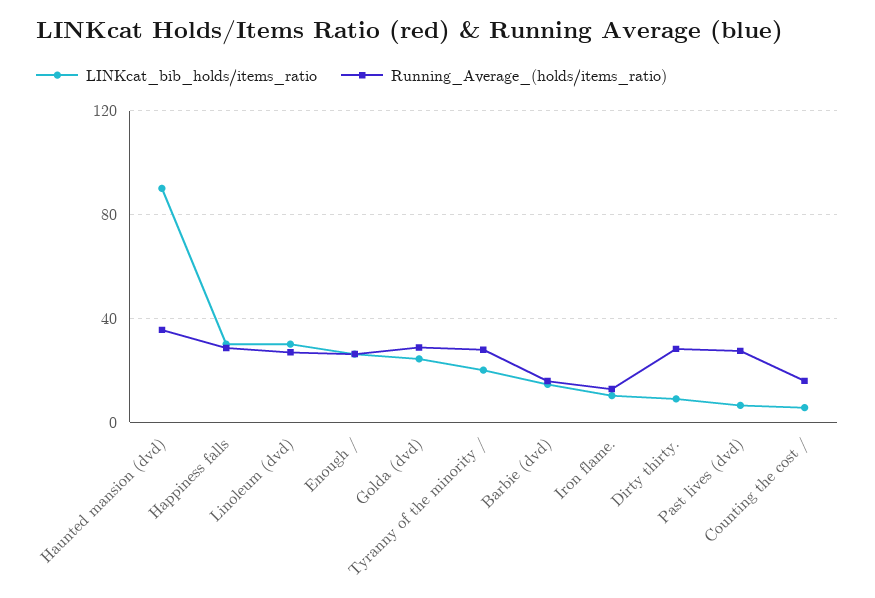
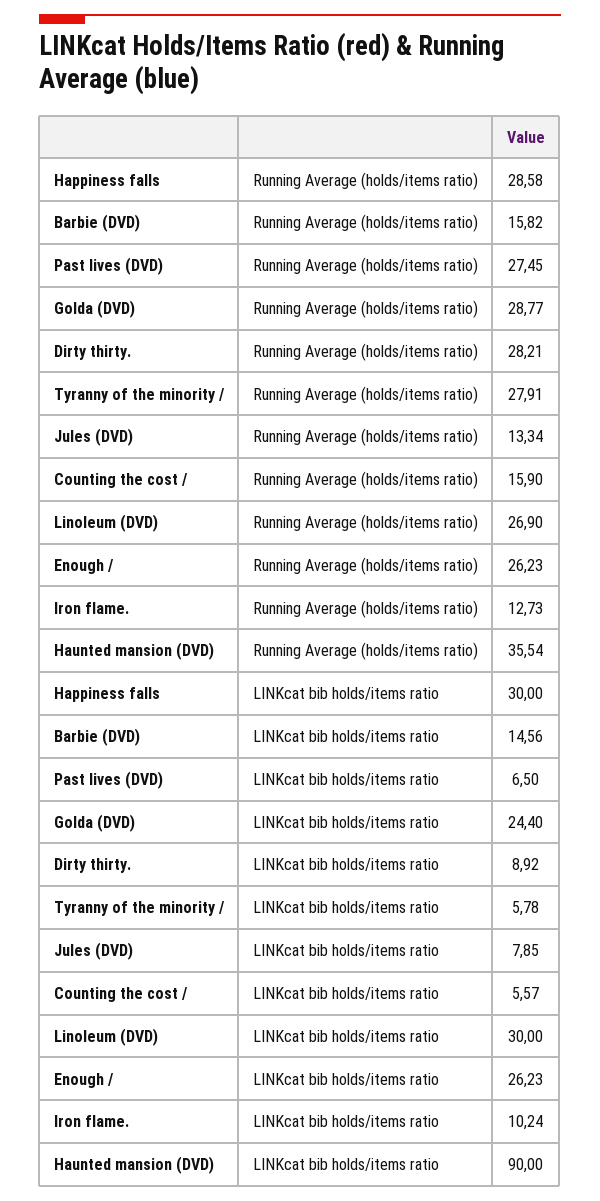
LINKcat_bib_holds/items_ratio, Tyranny of the minority /: 20 -> 5.78
Running_Average_(holds/items_ratio), Jules (DVD): none -> 13.34
LINKcat_bib_holds/items_ratio, Jules (DVD): none -> 7.85

